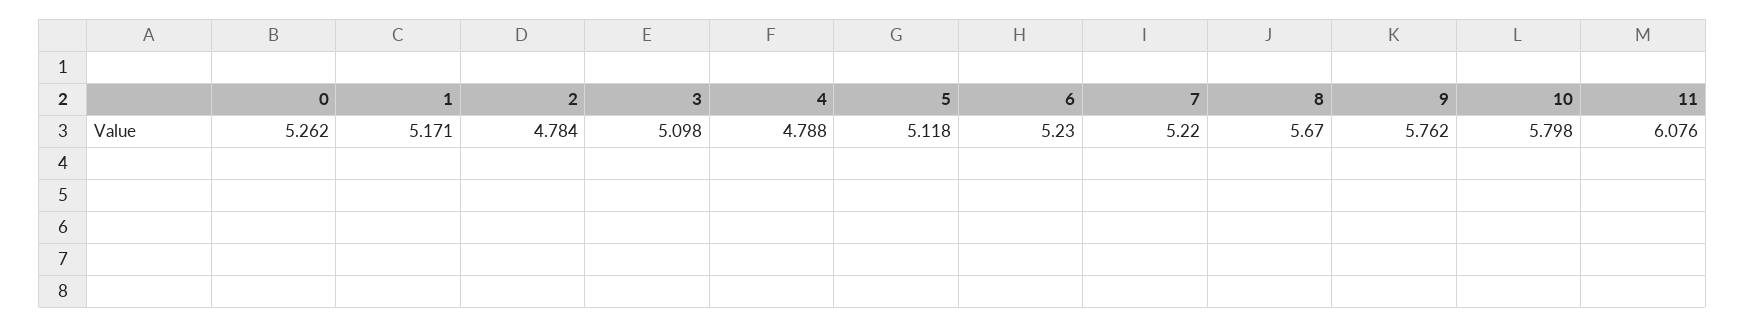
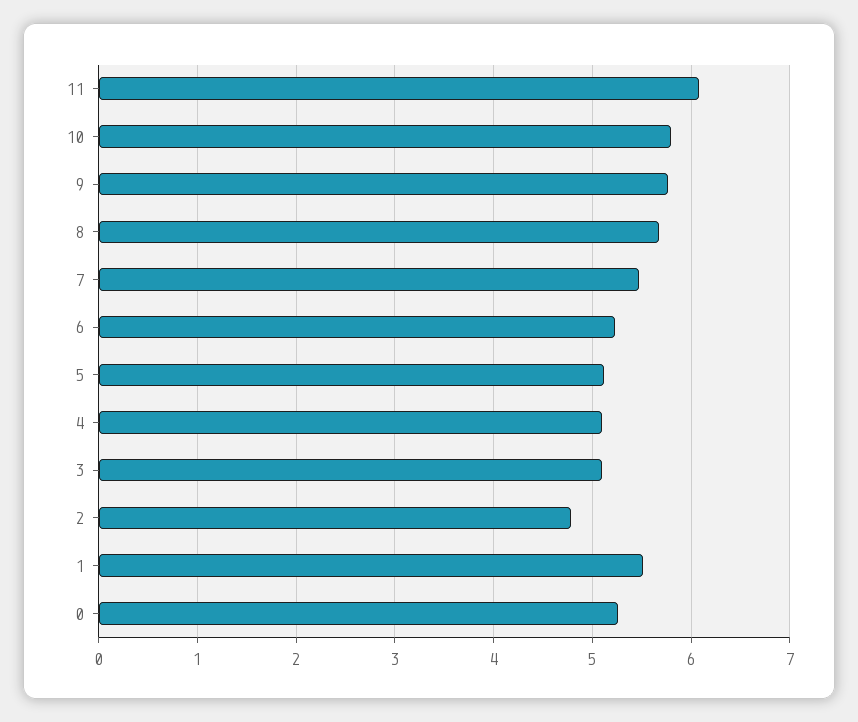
1: 5.171 -> 5.5
4: 4.788 -> 5.1
7: 5.22 -> 5.5

